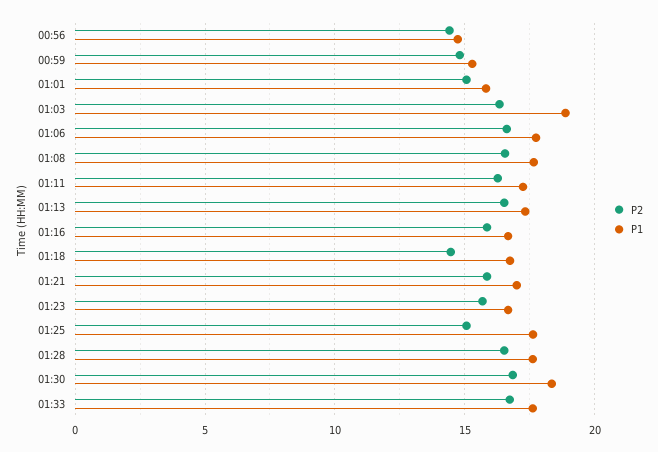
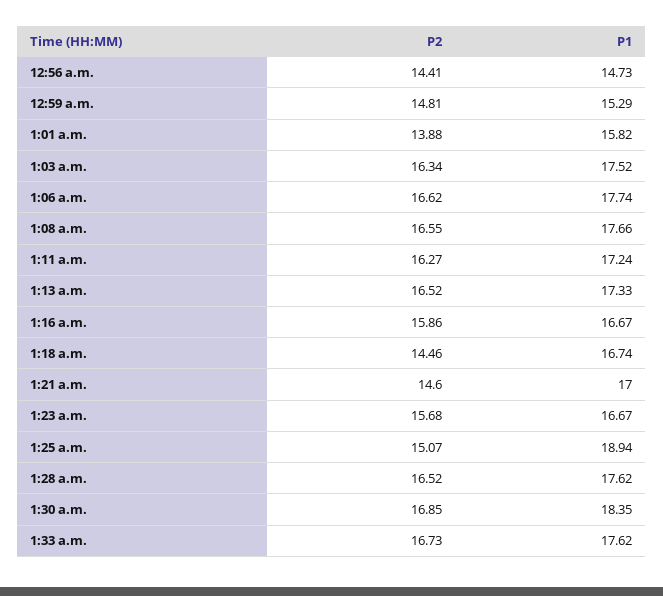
P2, 01:01: 15 -> 13.88
P1, 01:03: 19 -> 17.52
P2, 01:21: 16 -> 14.6
P1, 01:25: 17.5 -> 18.94

